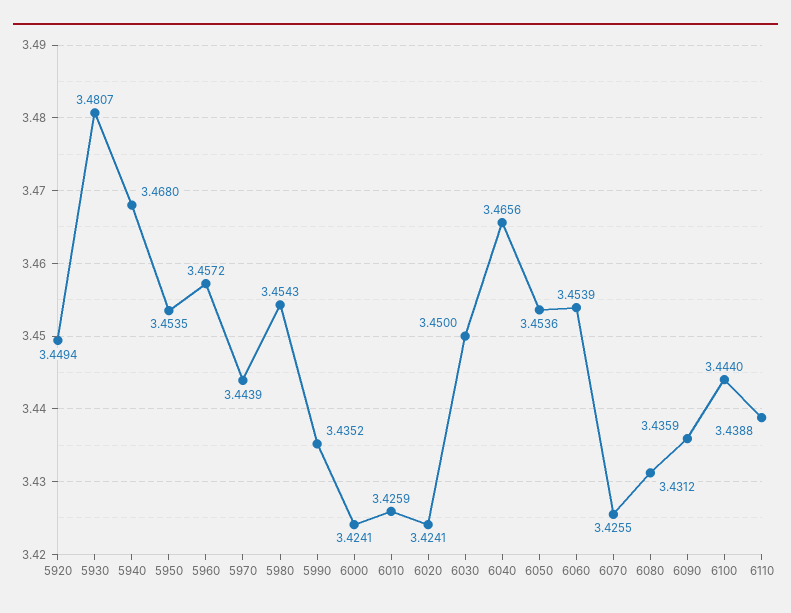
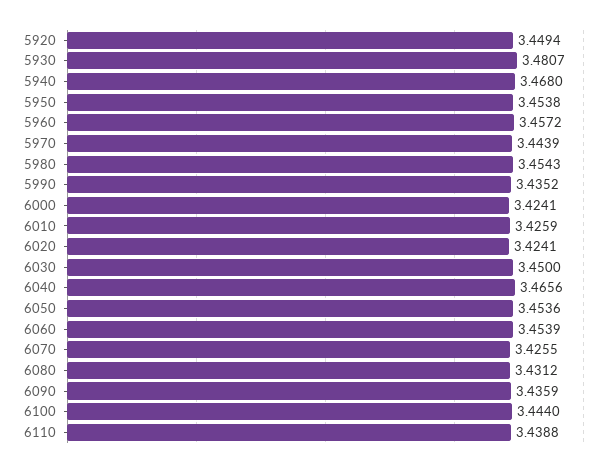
5950: 3.4535 -> 3.4538

